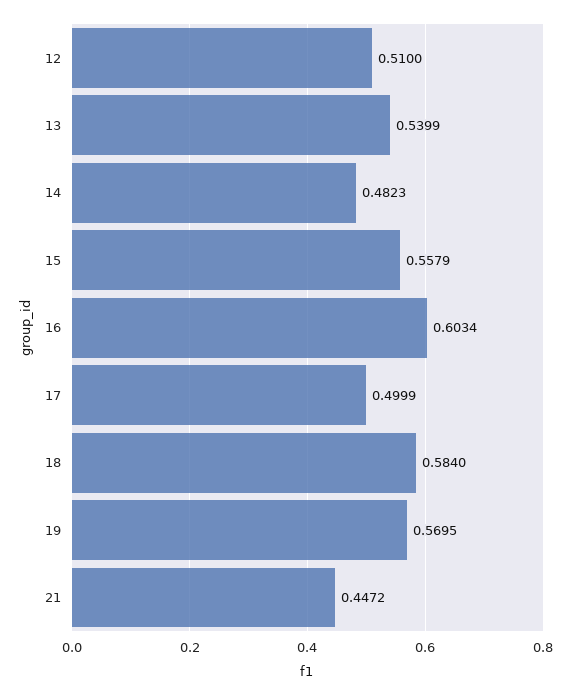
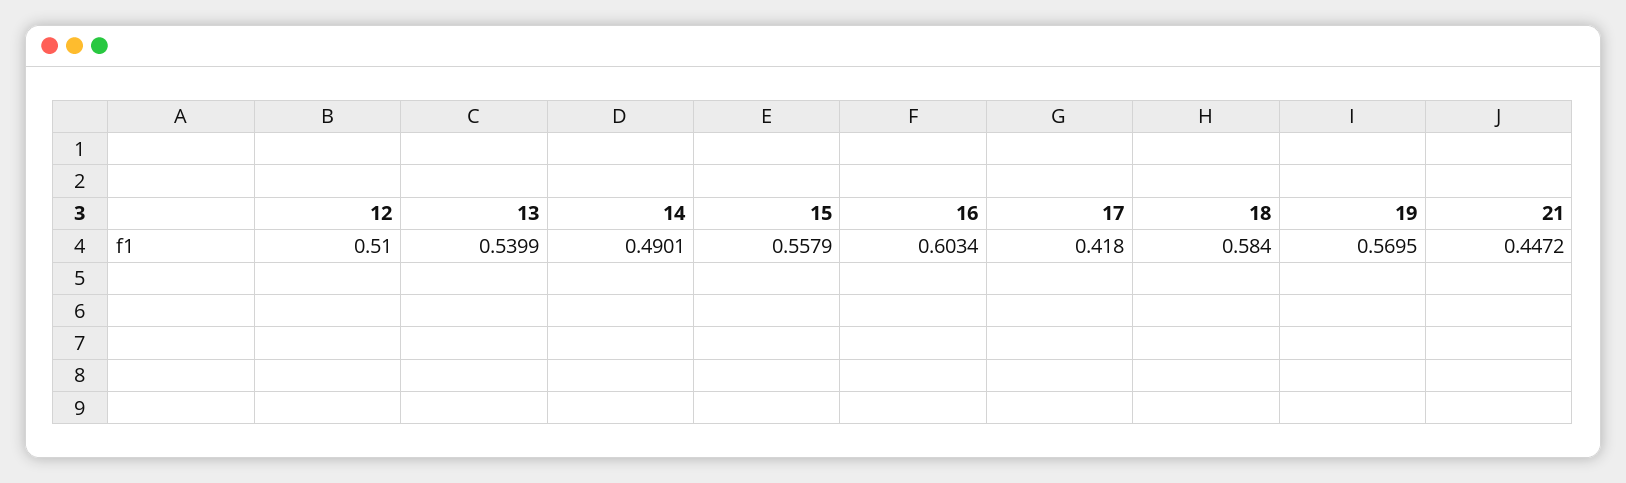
14: 0.4823 -> 0.4901
17: 0.4999 -> 0.418

